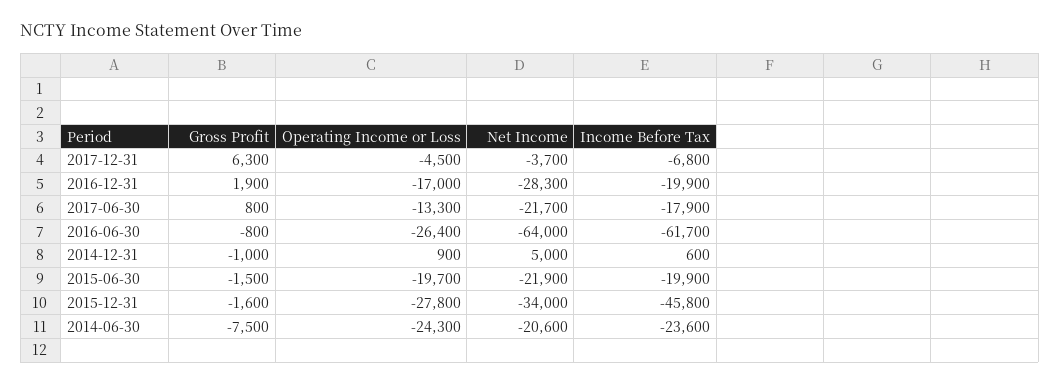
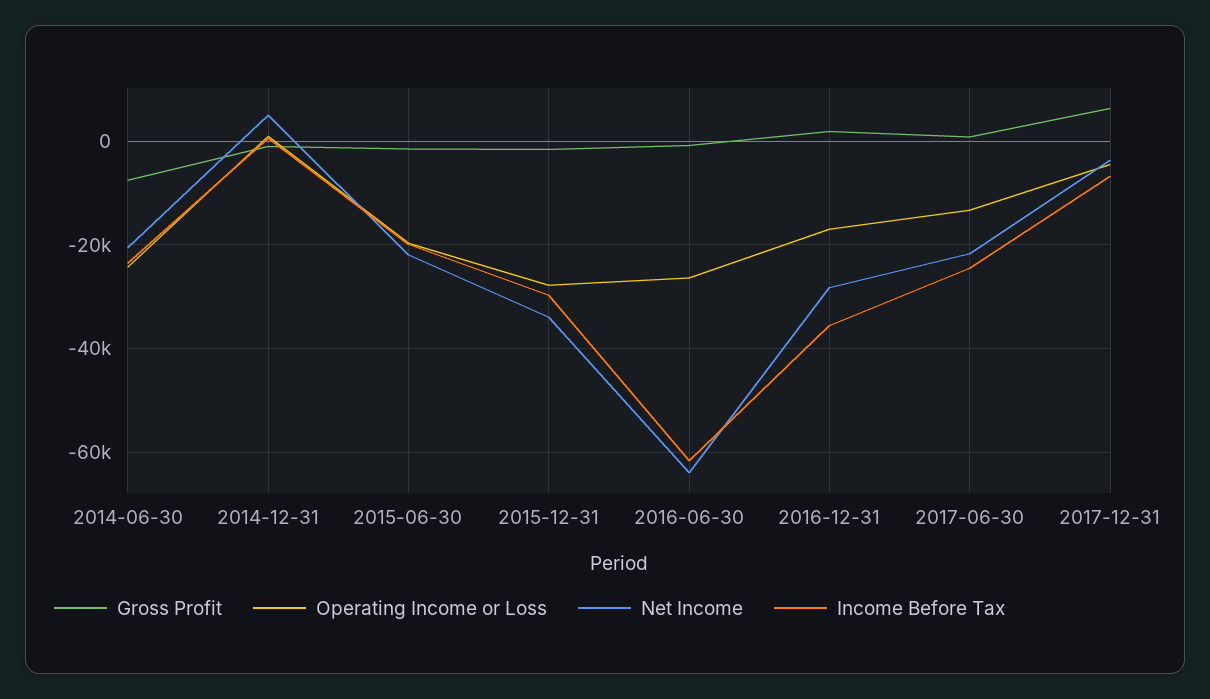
Income Before Tax, 2016-12-31: -19900 -> -36000
Income Before Tax, 2017-06-30: -17900 -> -24000
Income Before Tax, 2015-12-31: -45800 -> -30000

